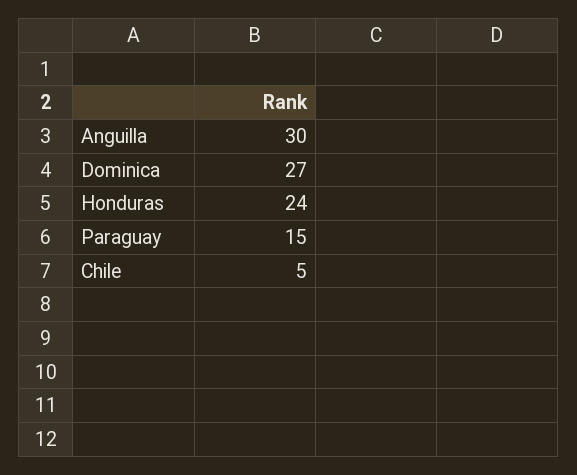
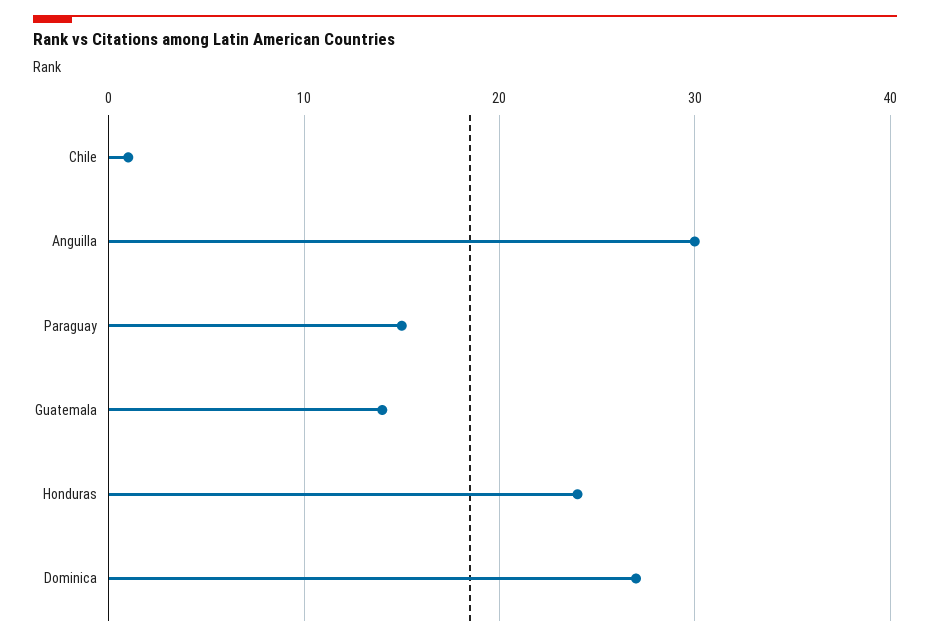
Chile: 5 -> 1
Guatemala: none -> 14

